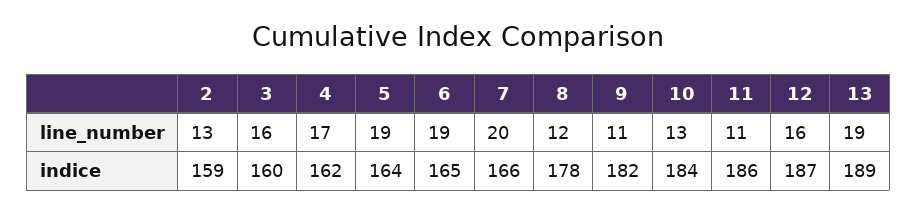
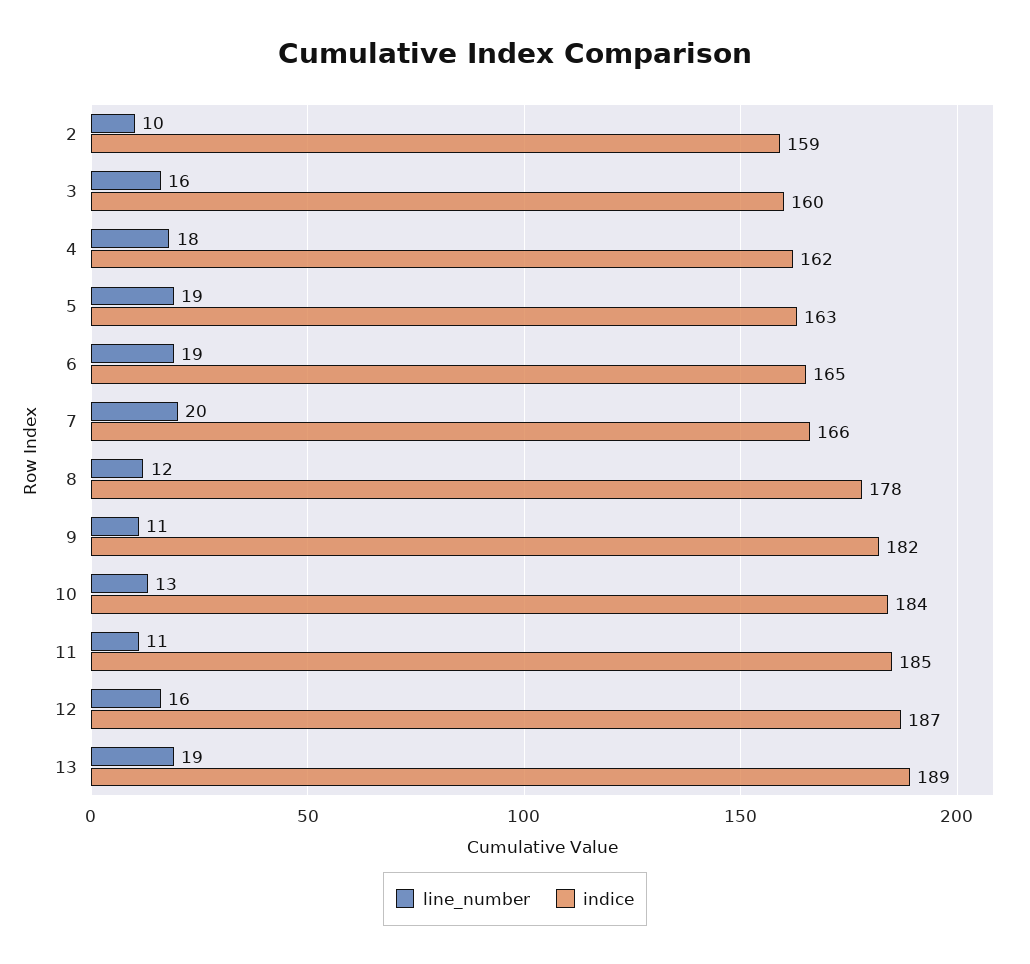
line_number, 2: 13 -> 10
line_number, 4: 17 -> 18
indice, 5: 164 -> 163
indice, 11: 186 -> 185

